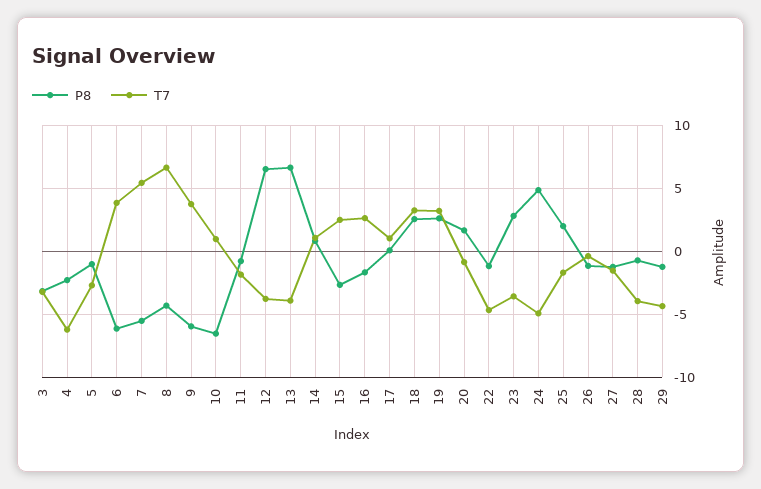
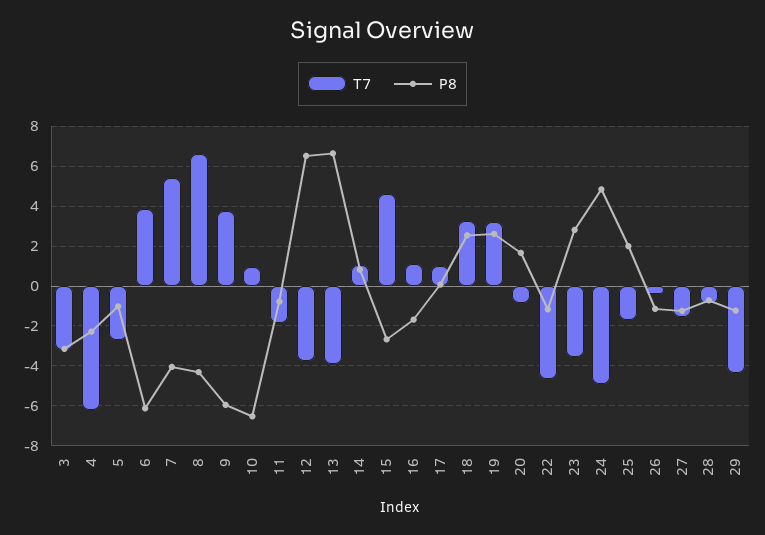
P8, 7: -5.5 -> -4
T7, 15: 2.5 -> 4.5
T7, 16: 2.5 -> 1
T7, 28: -4 -> -1

